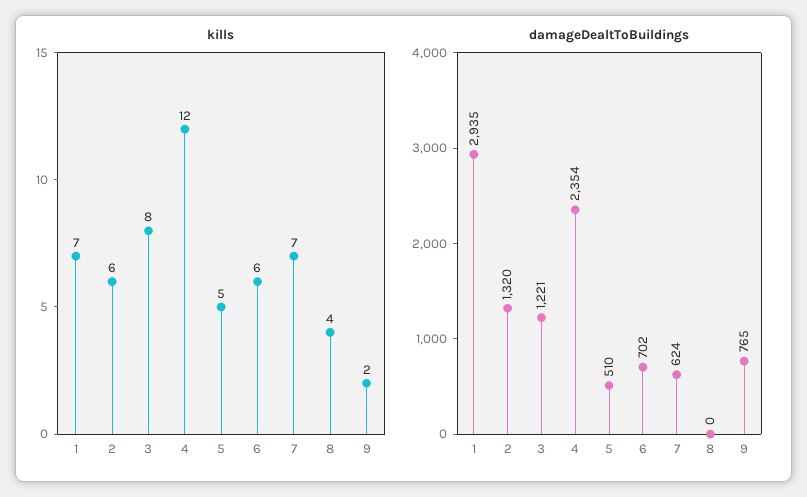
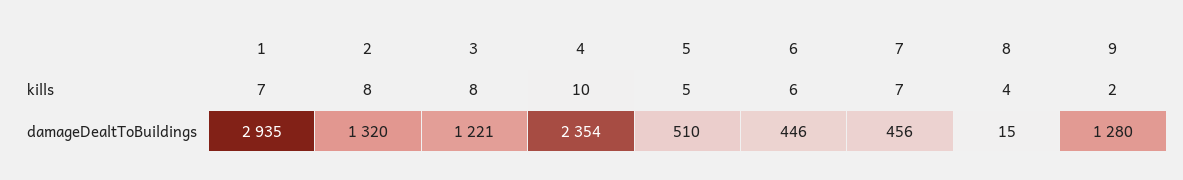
kills, 2: 6 -> 8
kills, 4: 12 -> 10
damageDealtToBuildings, 6: 702 -> 446
damageDealtToBuildings, 7: 624 -> 456
damageDealtToBuildings, 8: 0 -> 15
damageDealtToBuildings, 9: 765 -> 1280

